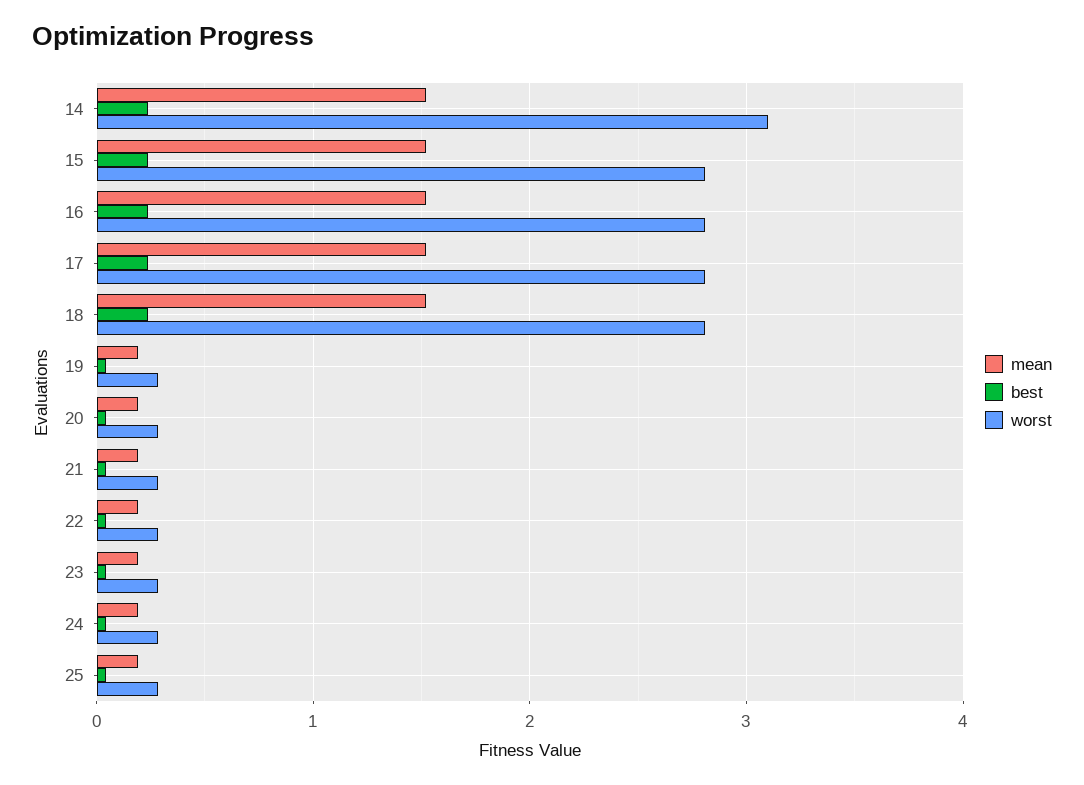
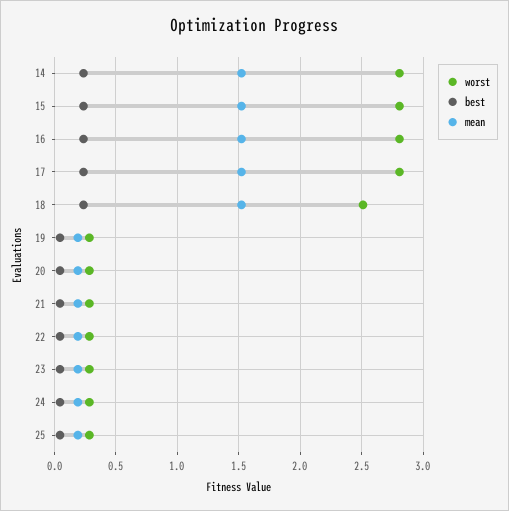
worst, 14: 3.1 -> 2.8
worst, 18: 2.8 -> 2.5

